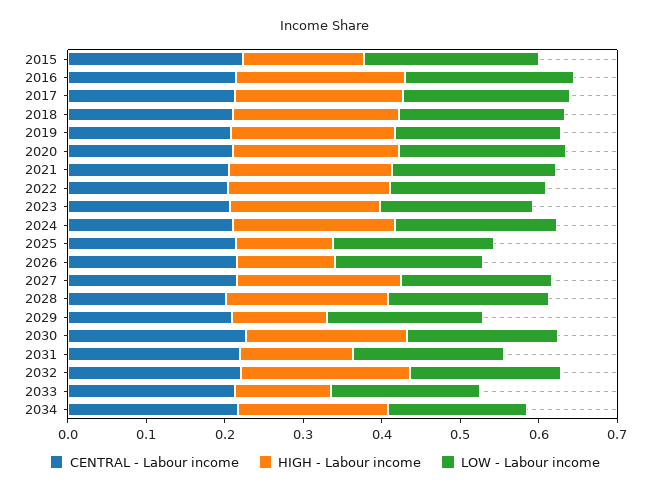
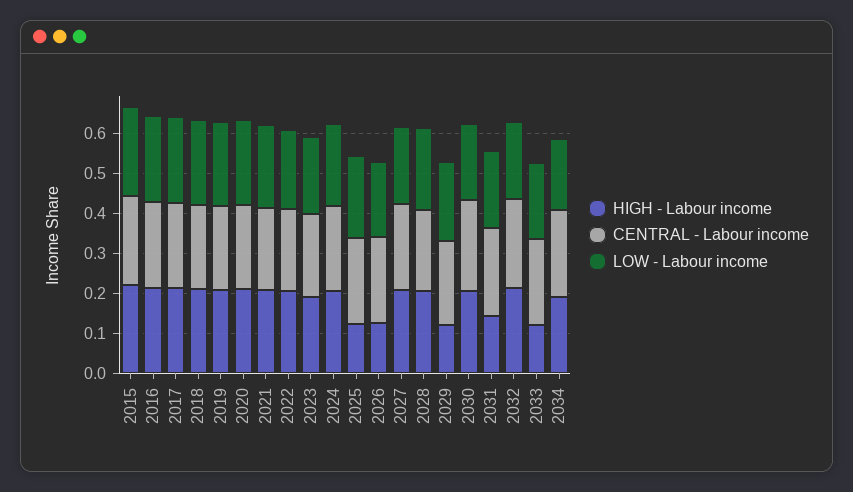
HIGH - Labour income, 2015: 0.16 -> 0.225

